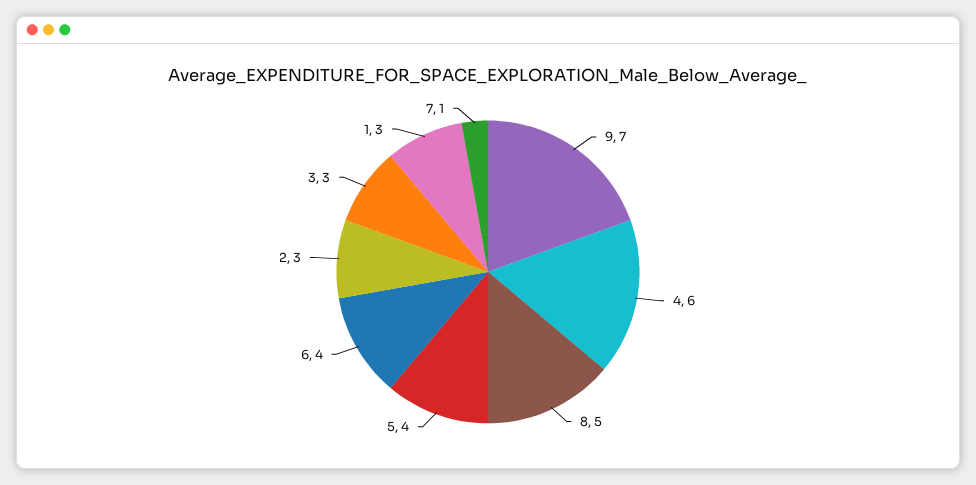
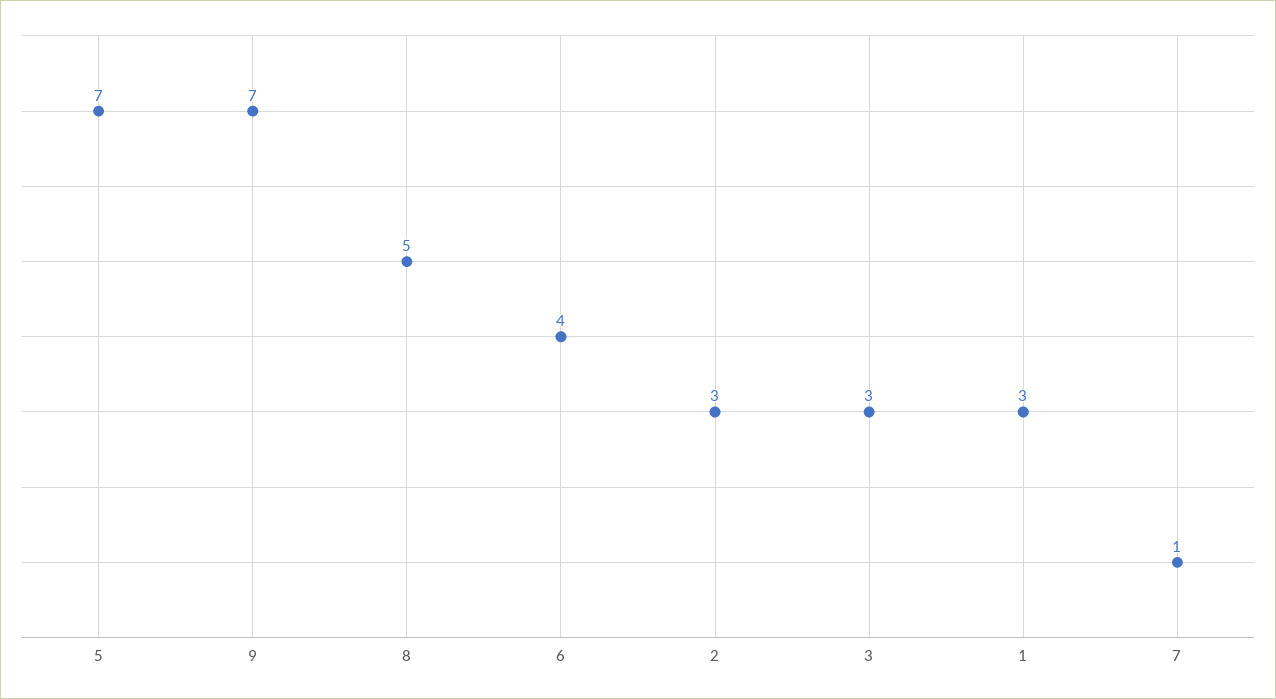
4: 6 -> none
5: 4 -> 7

